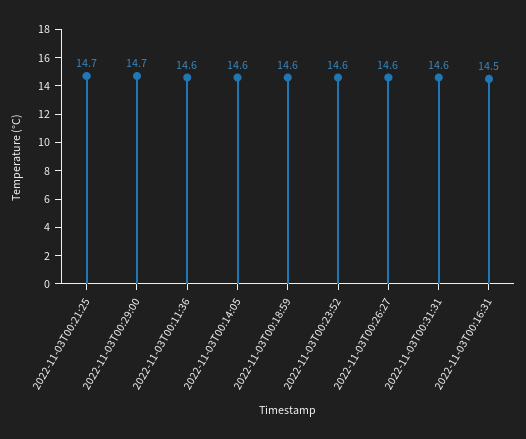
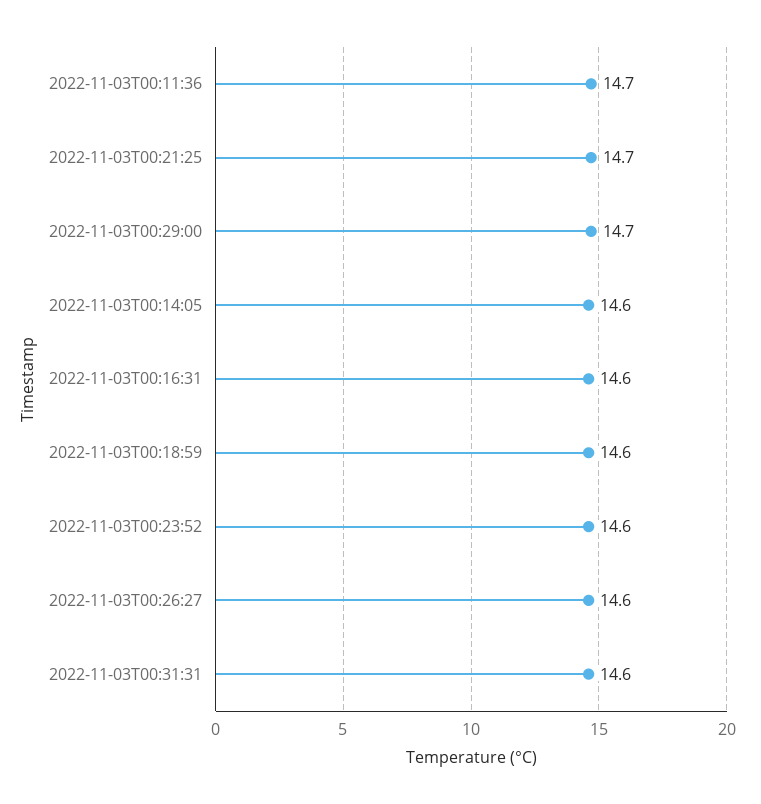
2022-11-03T00:11:36: 14.6 -> 14.7
2022-11-03T00:16:31: 14.5 -> 14.6

